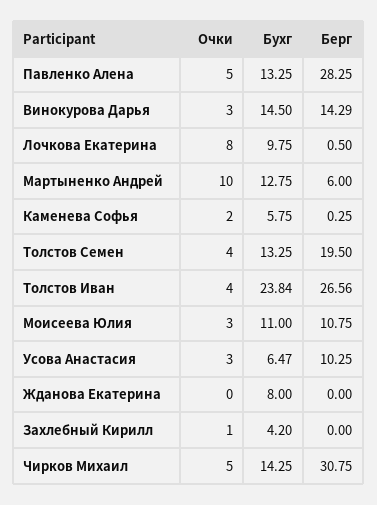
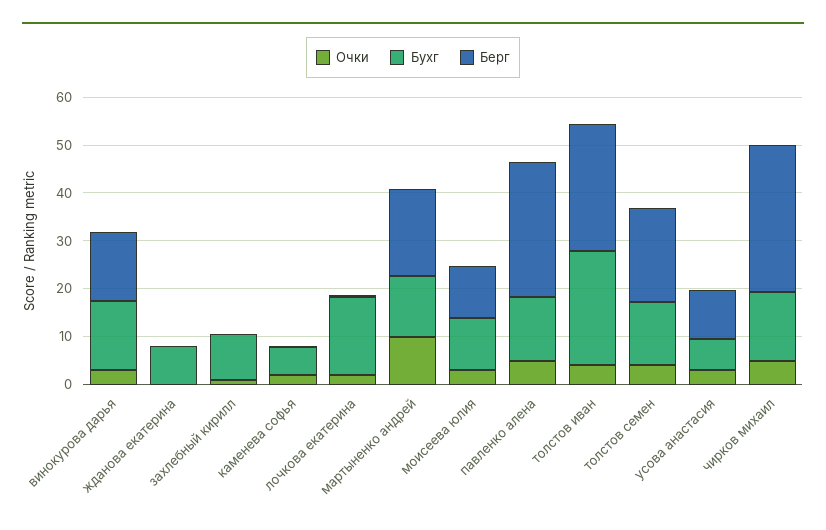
Очки, Лочкова Екатерина: 8 -> 2
Бухг, Лочкова Екатерина: 9.75 -> 16
Берг, Мартыненко Андрей: 6 -> 18
Бухг, Захлебный Кирилл: 4.2 -> 10

